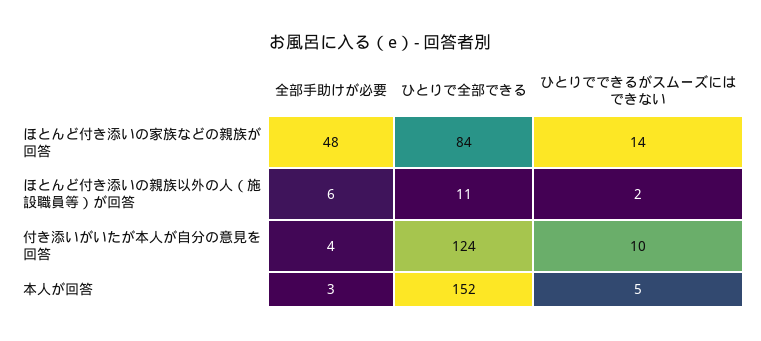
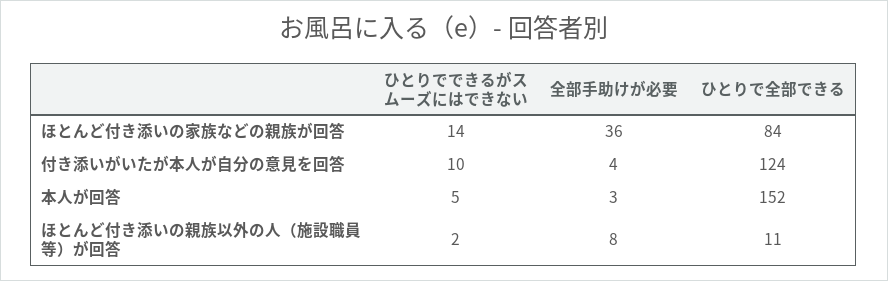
全部手助けが必要, ほとんど付き添いの家族などの親族が回答: 48 -> 36
全部手助けが必要, ほとんど付き添いの親族以外の人（施設職員等）が回答: 6 -> 8

